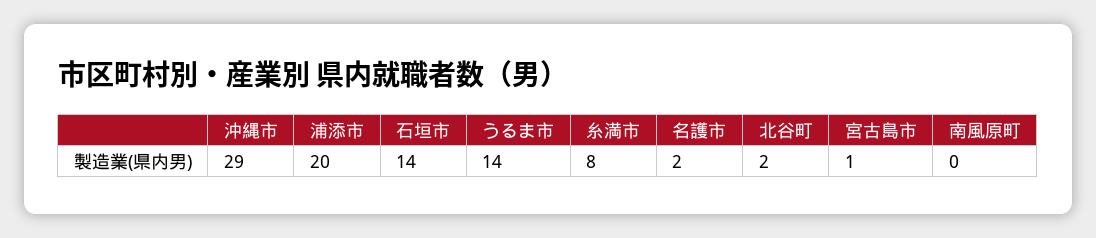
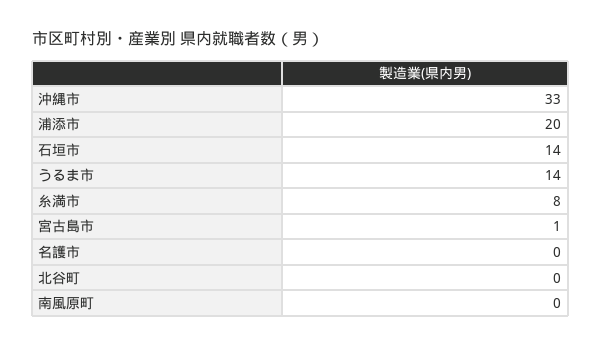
沖縄市: 29 -> 33
名護市: 2 -> 0
北谷町: 2 -> 0

